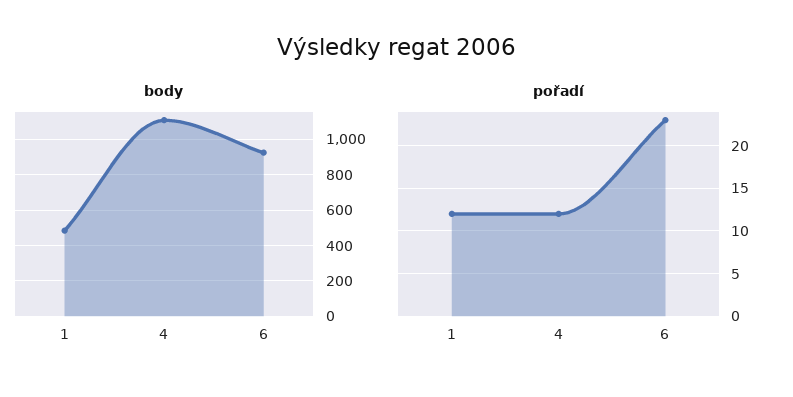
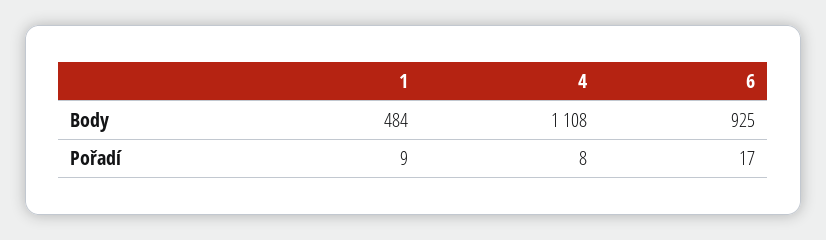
pořadí, 1: 12 -> 9
pořadí, 4: 12 -> 8
pořadí, 6: 23 -> 17

